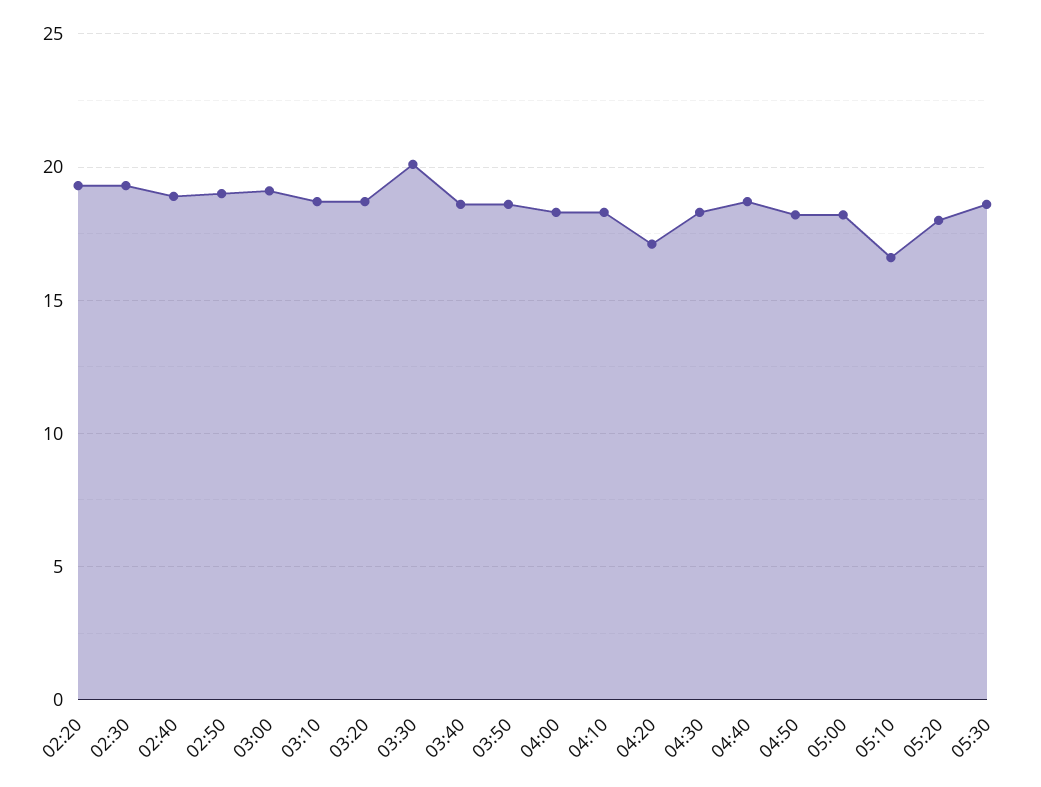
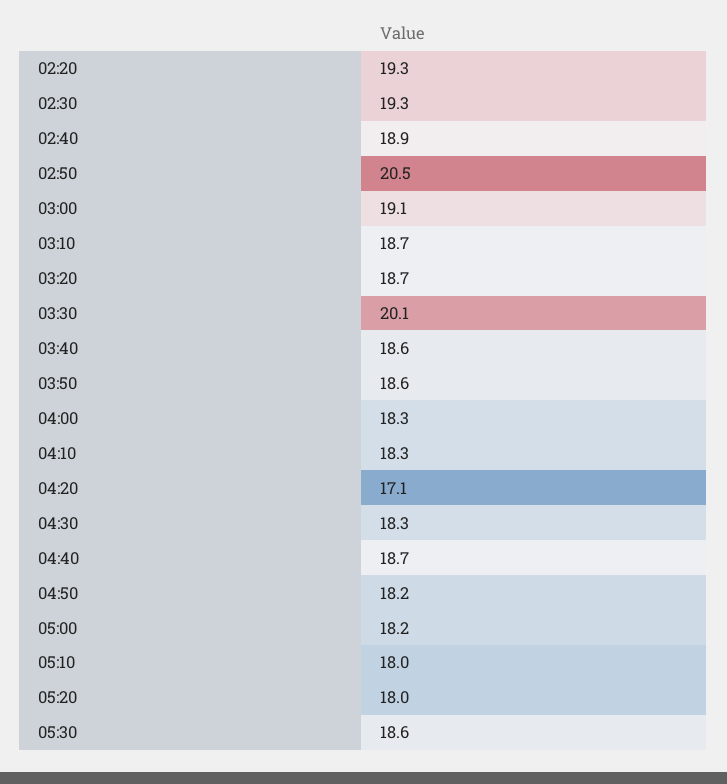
02:50: 19 -> 20.5
05:10: 16.5 -> 18

